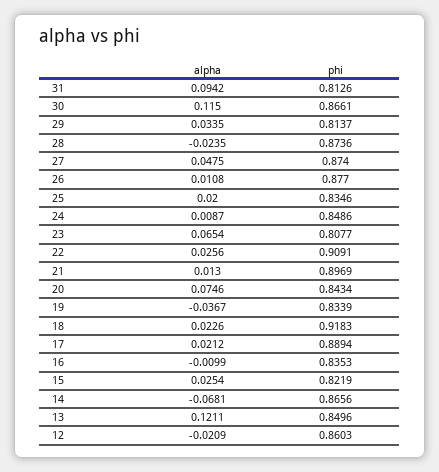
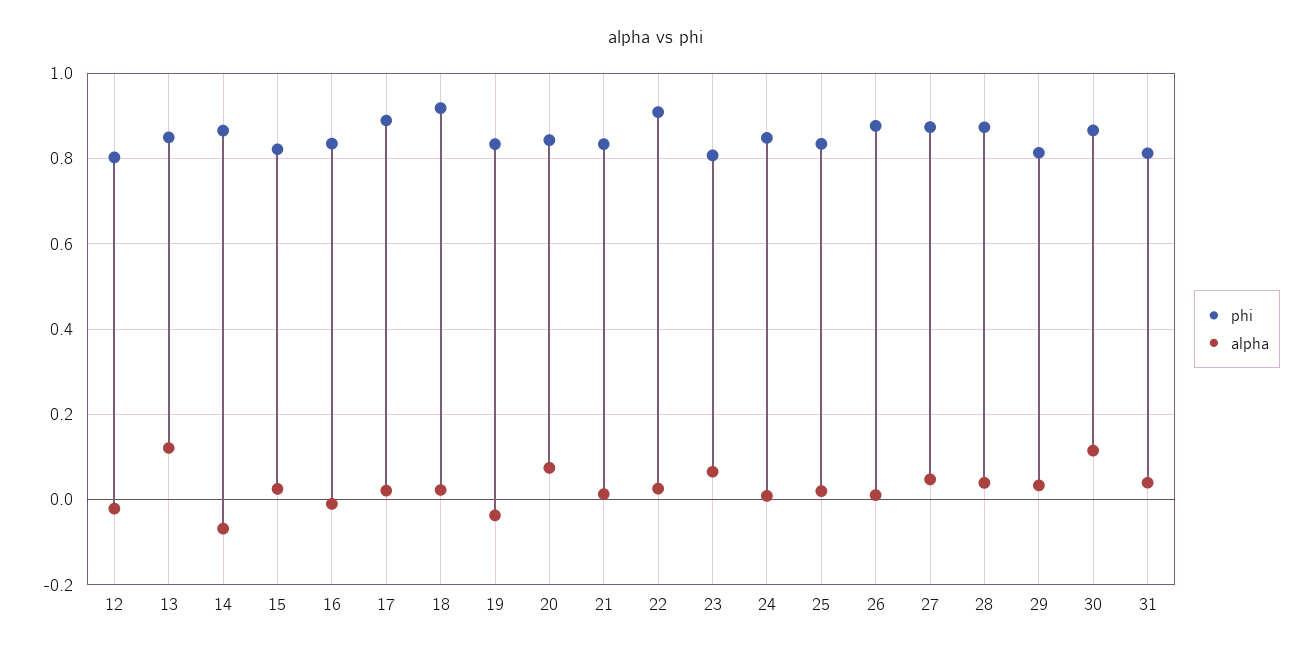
alpha, 31: 0.0942 -> 0.04
alpha, 28: -0.0235 -> 0.04
phi, 21: 0.8969 -> 0.84
phi, 12: 0.8603 -> 0.8

